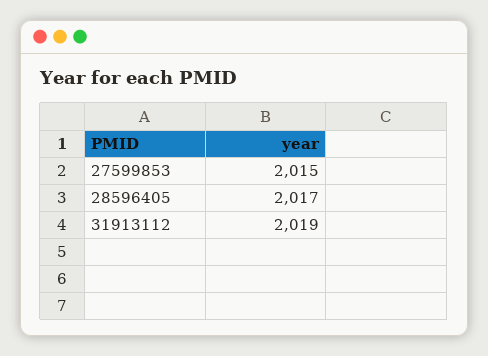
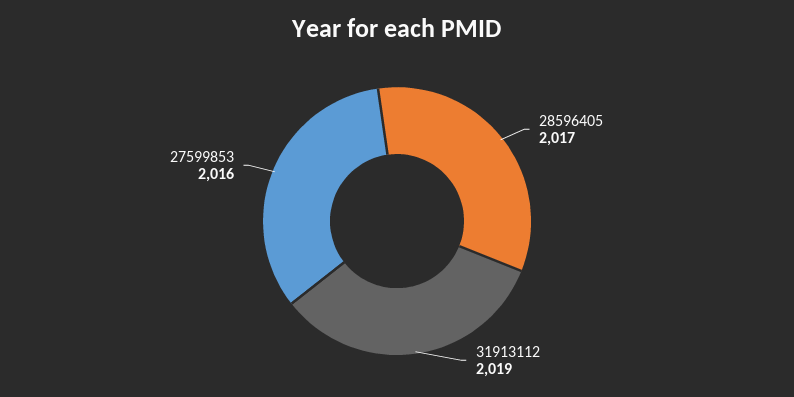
27599853: 2015 -> 2016

